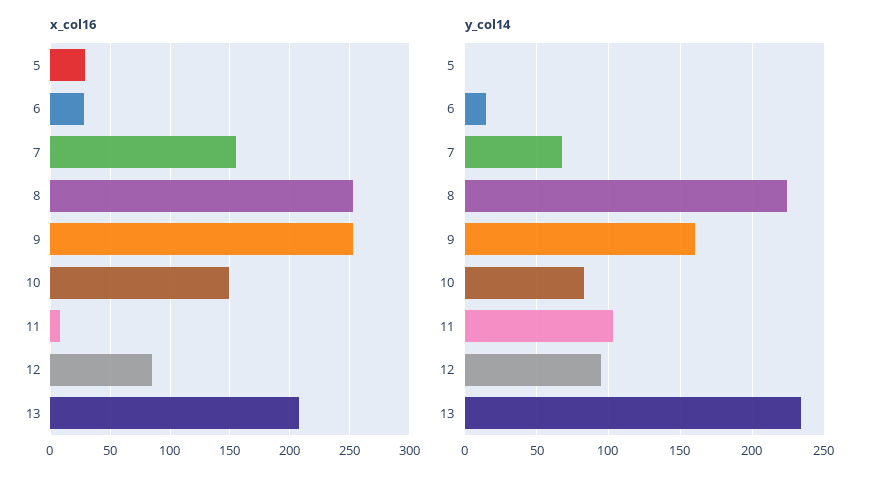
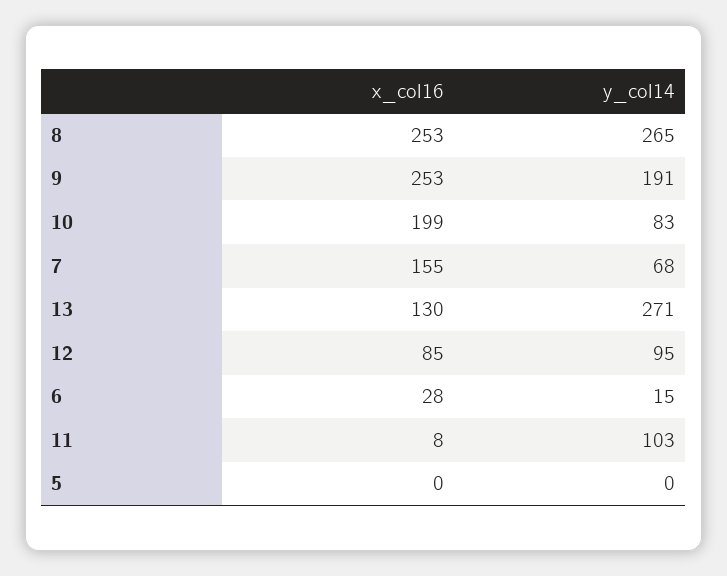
x_col16, 5: 30 -> 0
x_col16, 10: 150 -> 199
x_col16, 13: 210 -> 130
y_col14, 8: 225 -> 265
y_col14, 9: 160 -> 191
y_col14, 13: 235 -> 271

